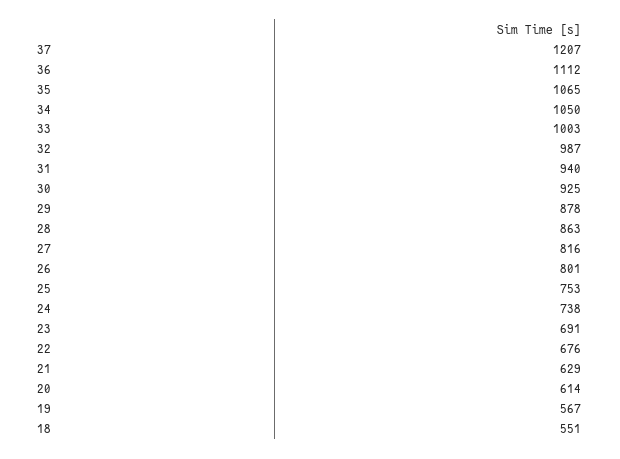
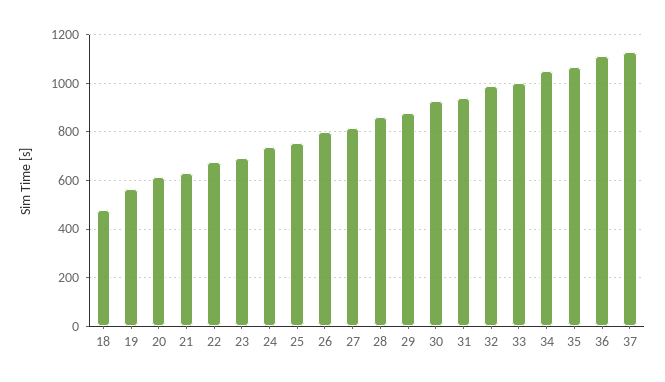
37: 1207 -> 1125
18: 551 -> 475

